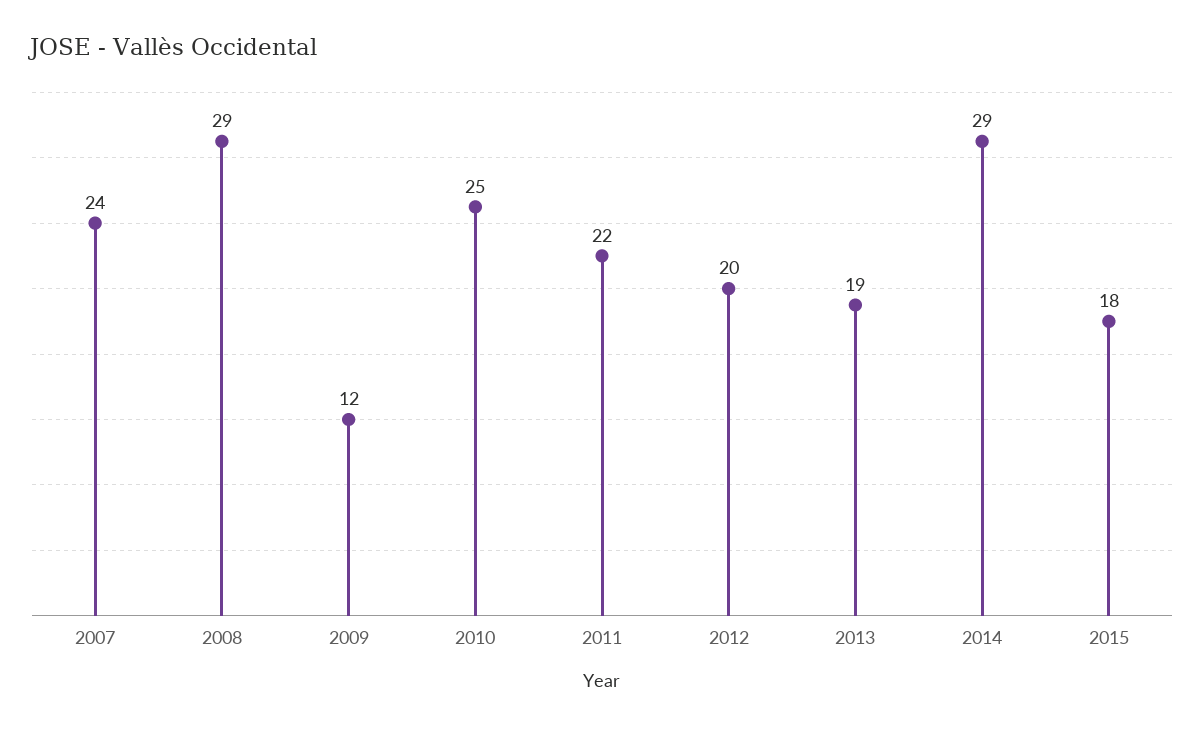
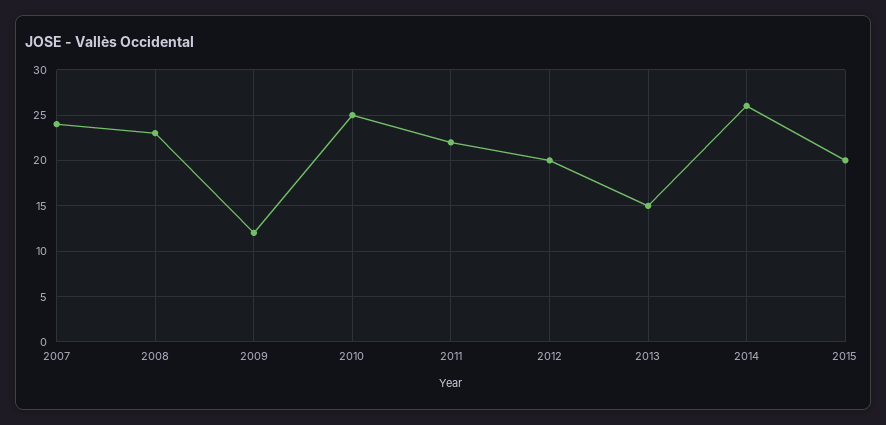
2008: 29 -> 23
2013: 19 -> 15
2014: 29 -> 26
2015: 18 -> 20

